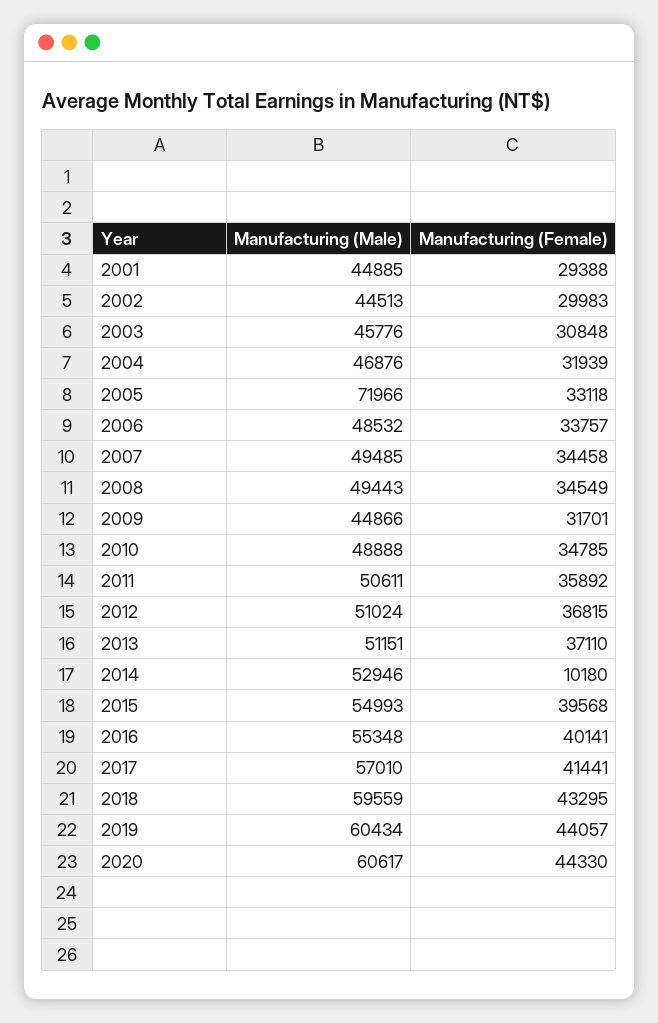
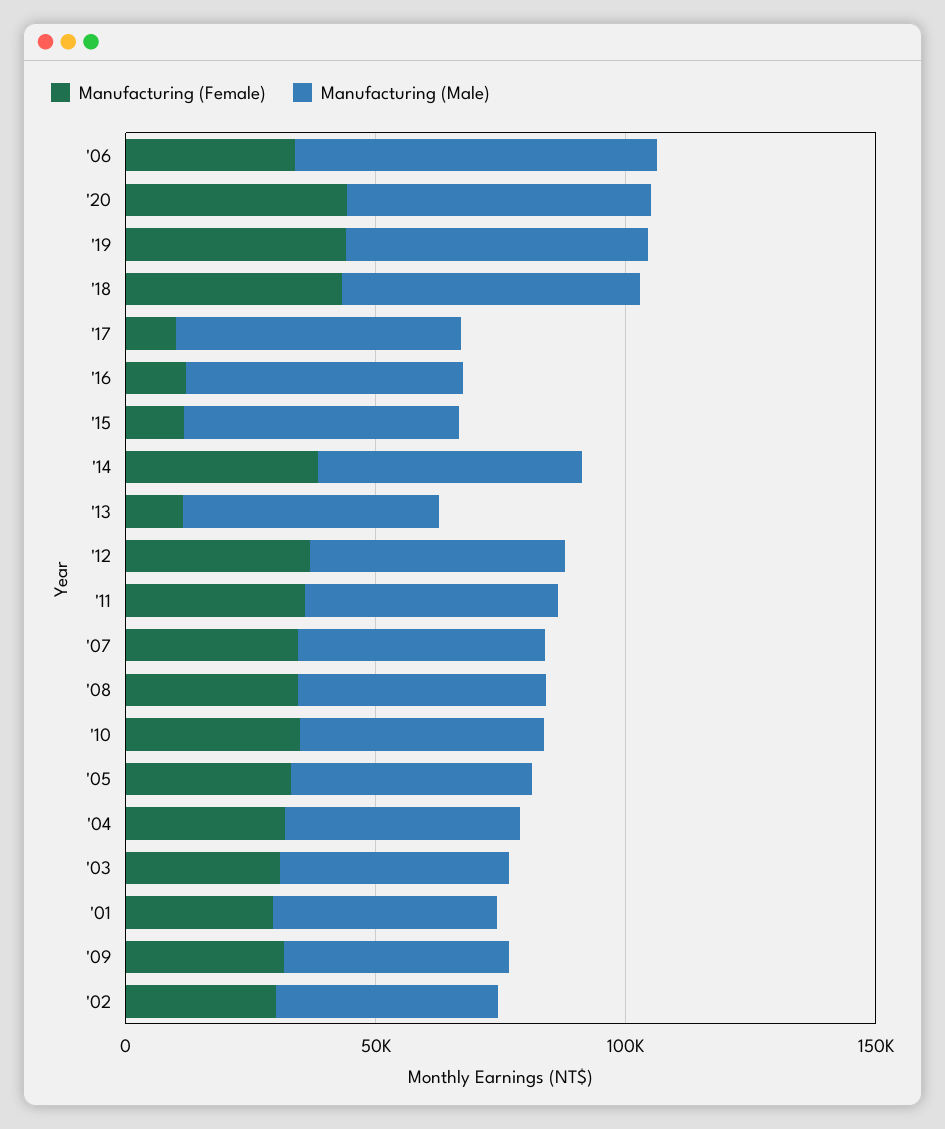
Manufacturing (Male), 2005: 71966 -> 50000
Manufacturing (Male), 2006: 48532 -> 70000
Manufacturing (Female), 2013: 37110 -> 10000
Manufacturing (Female), 2014: 10180 -> 40000
Manufacturing (Female), 2015: 39568 -> 10000
Manufacturing (Female), 2016: 40141 -> 10000
Manufacturing (Female), 2017: 41441 -> 10000

